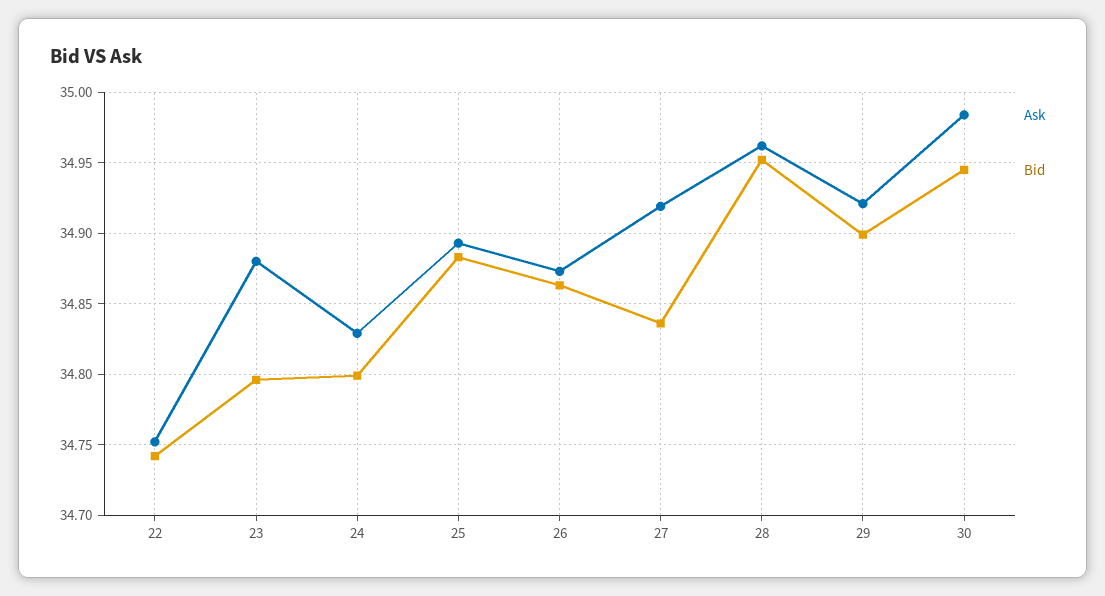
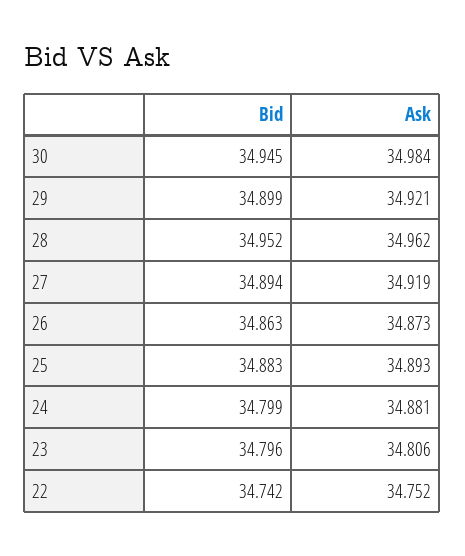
Ask, 23: 34.88 -> 34.806
Ask, 24: 34.83 -> 34.881
Bid, 27: 34.835 -> 34.894

